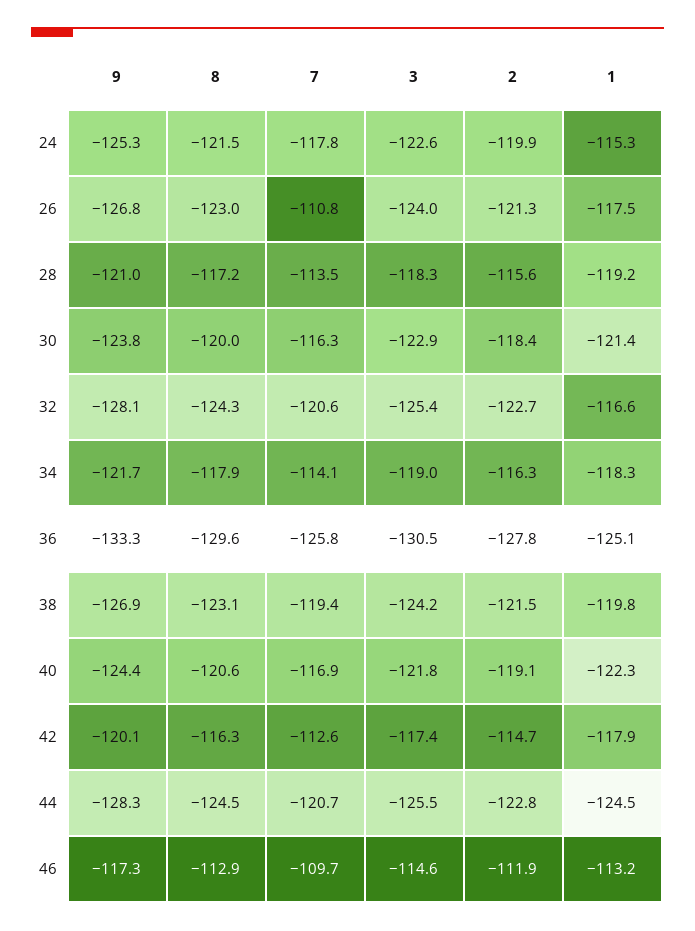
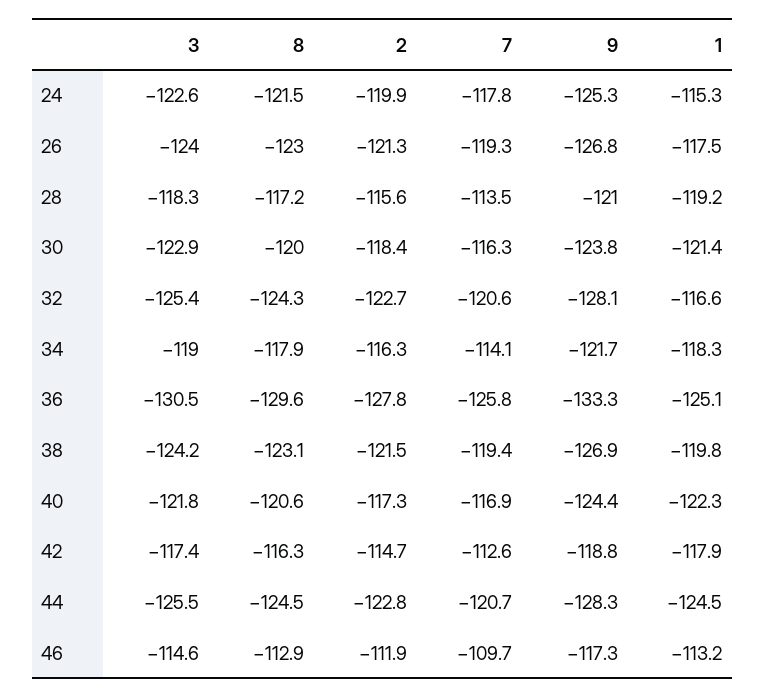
7, 26: -110.8 -> -119.3
2, 40: -119.1 -> -117.3
9, 42: -120.1 -> -118.8

